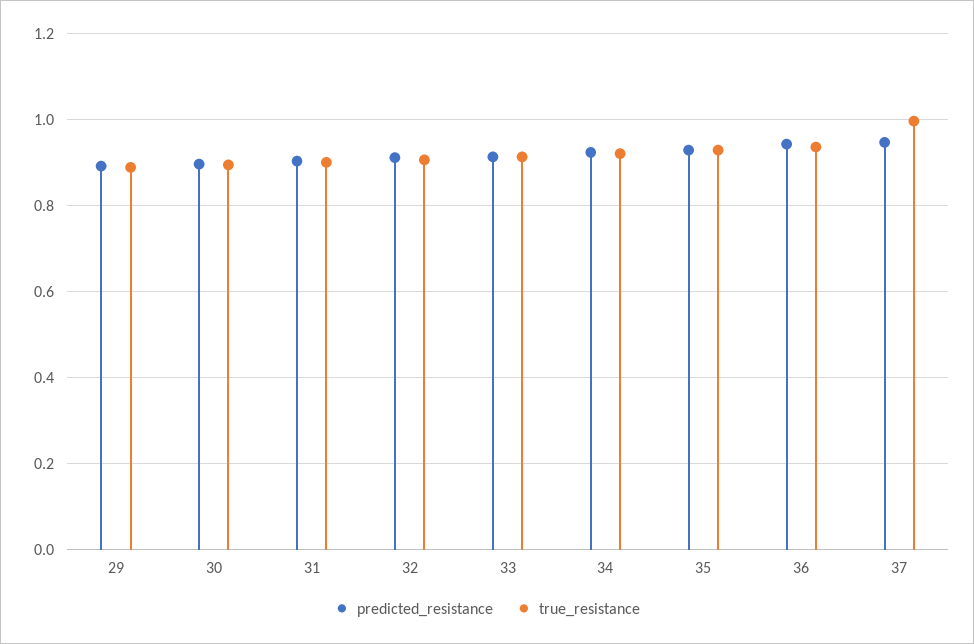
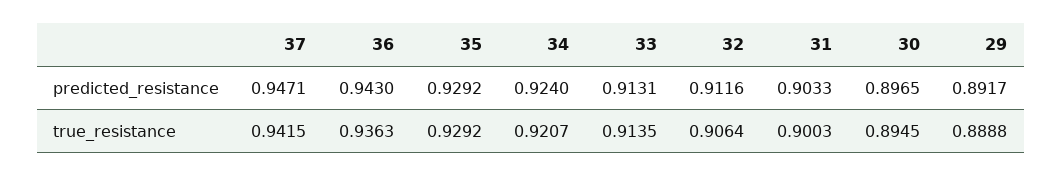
true_resistance, 37: 1 -> 0.9415

